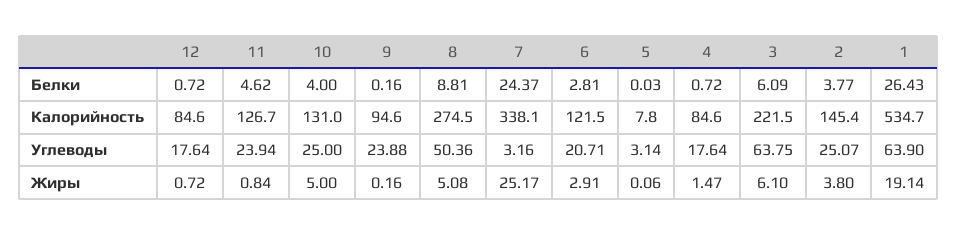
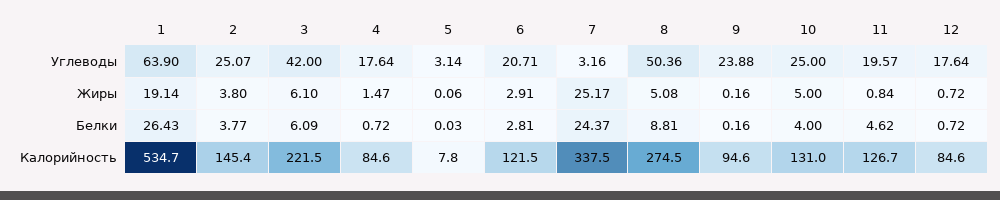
7, Калорийность: 338.1 -> 337.5
11, Углеводы: 23.94 -> 19.57
3, Углеводы: 63.75 -> 42

